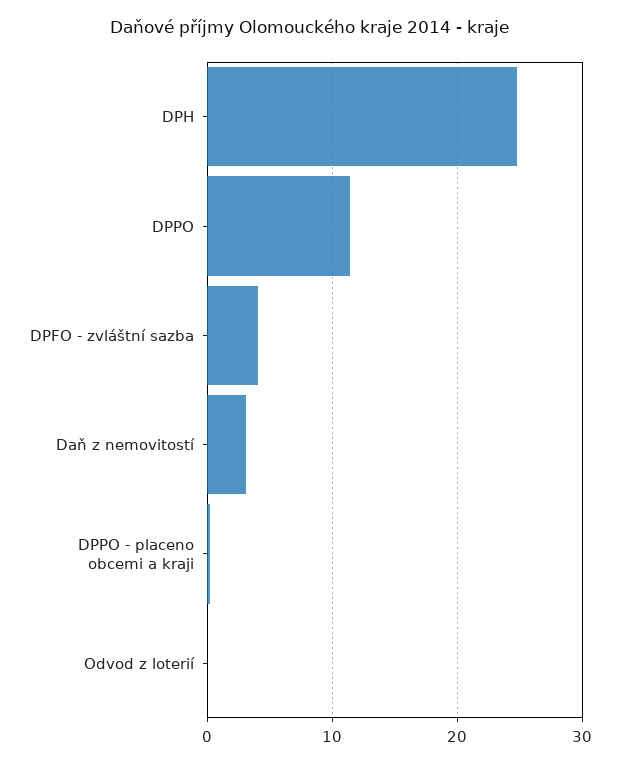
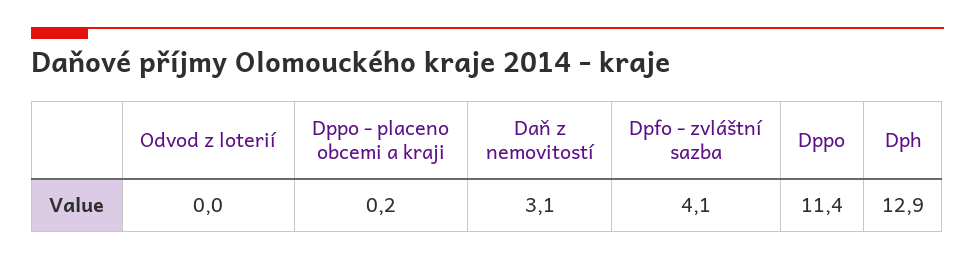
DPH: 25 -> 12.9

